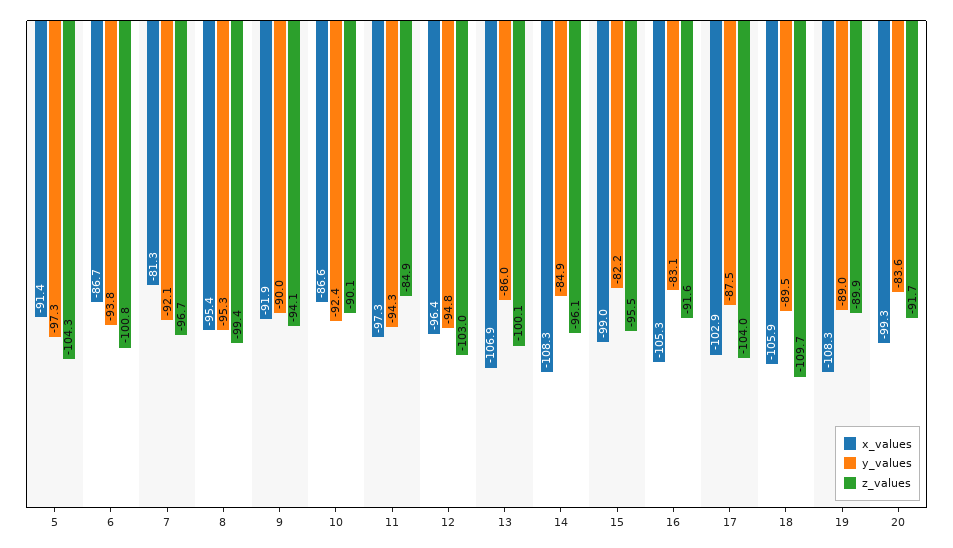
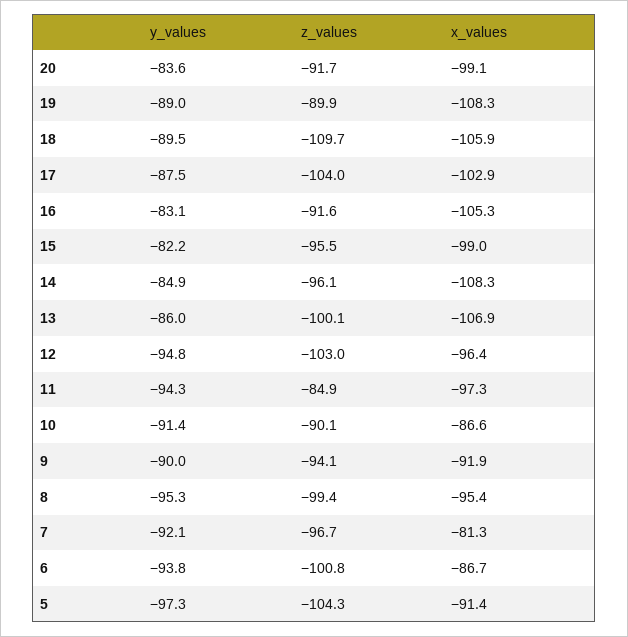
y_values, 10: -92.4 -> -91.4
x_values, 20: -99.3 -> -99.1

